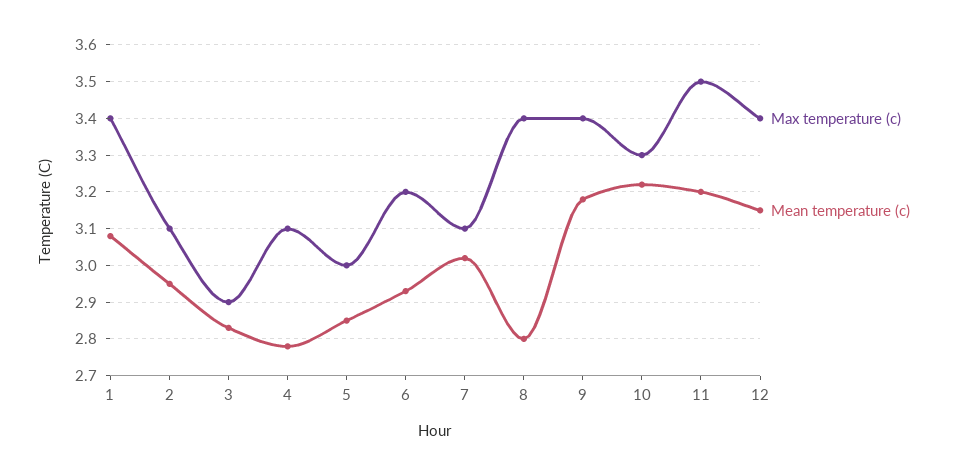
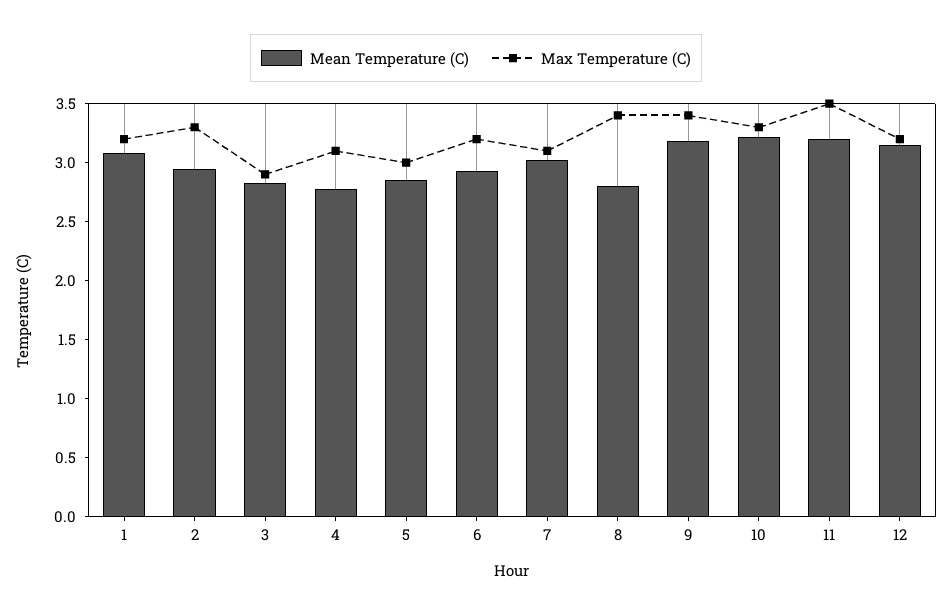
Max temperature (c), 1: 3.4 -> 3.2
Max temperature (c), 2: 3.1 -> 3.3
Max temperature (c), 12: 3.4 -> 3.2

